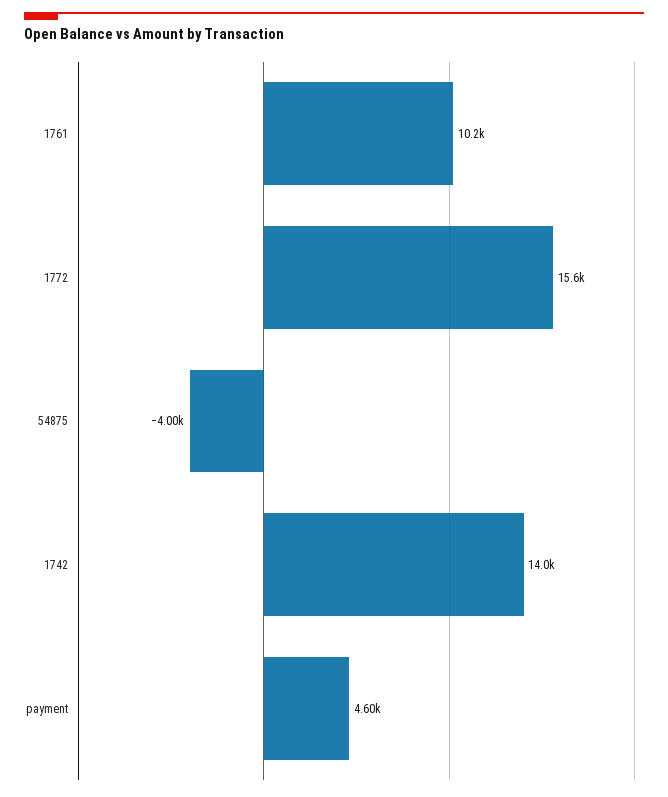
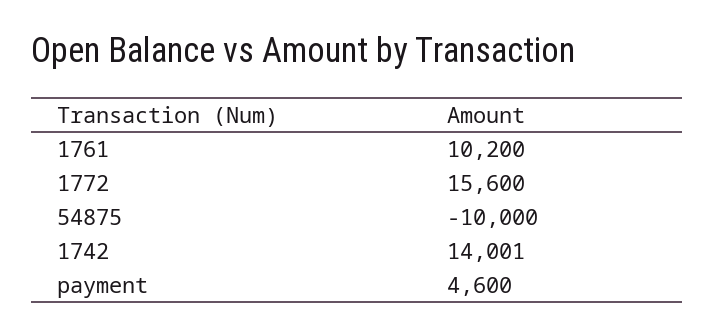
54875: -4000 -> -10000

